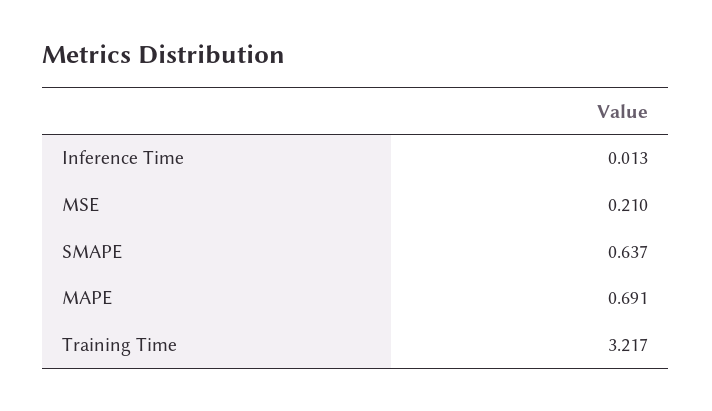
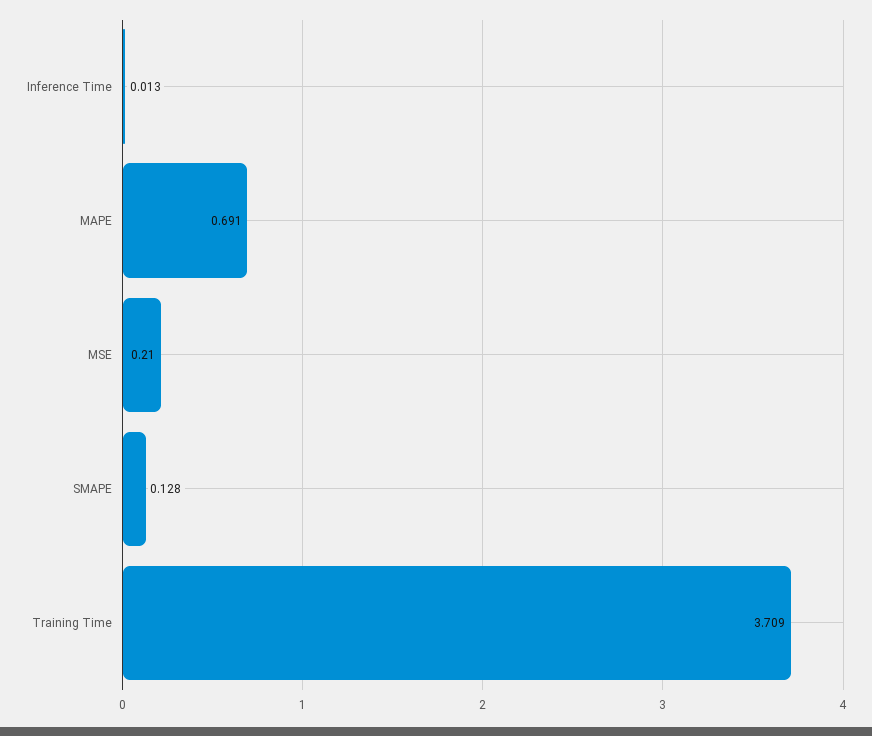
SMAPE: 0.637 -> 0.128
Training Time: 3.217 -> 3.709

